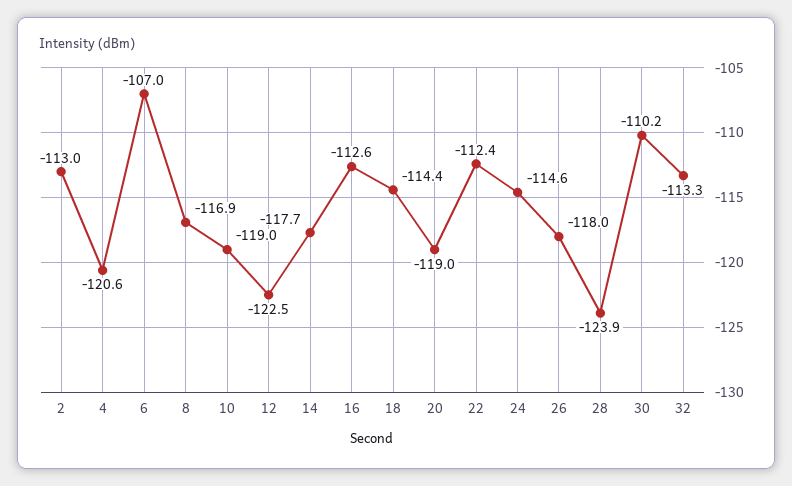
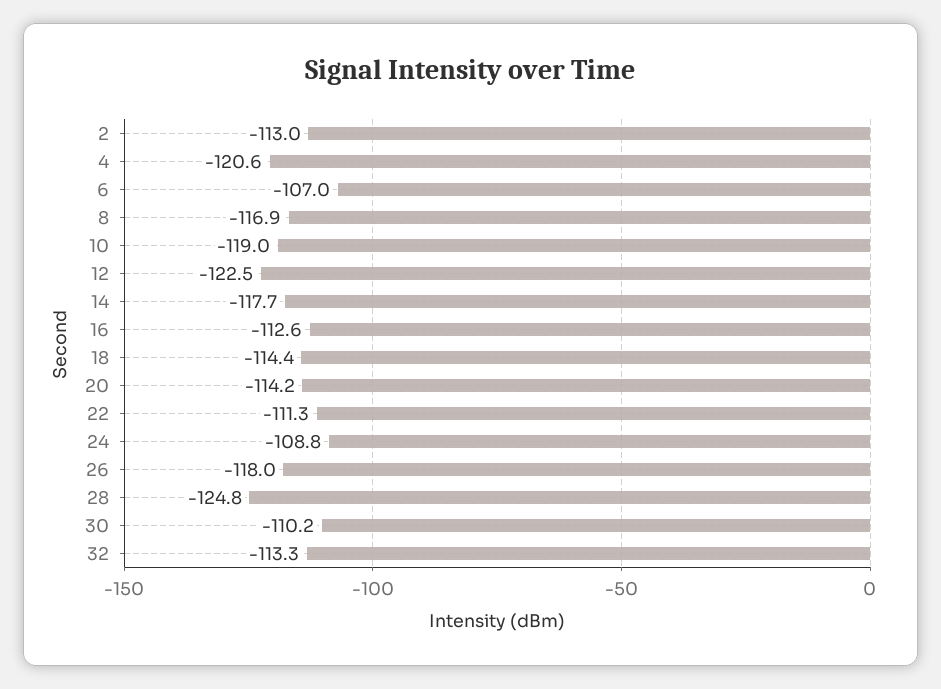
20: -119 -> -114.2
22: -112.4 -> -111.3
24: -114.6 -> -108.8
28: -123.9 -> -124.8

